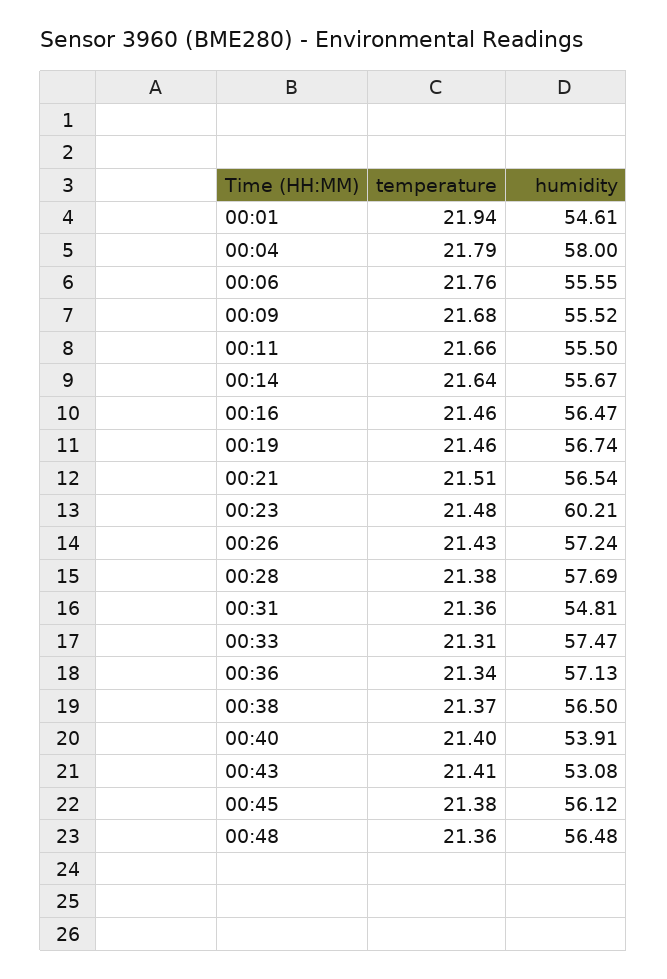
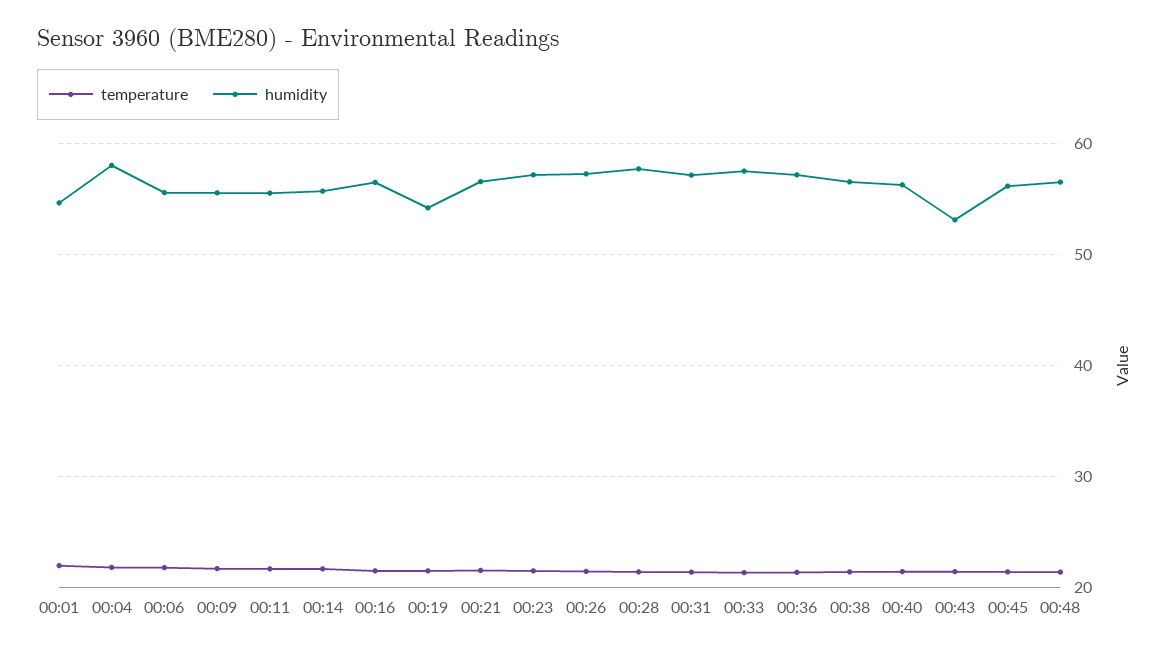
humidity, 00:19: 56.74 -> 54
humidity, 00:23: 60.21 -> 57
humidity, 00:31: 54.81 -> 57
humidity, 00:40: 53.91 -> 56

